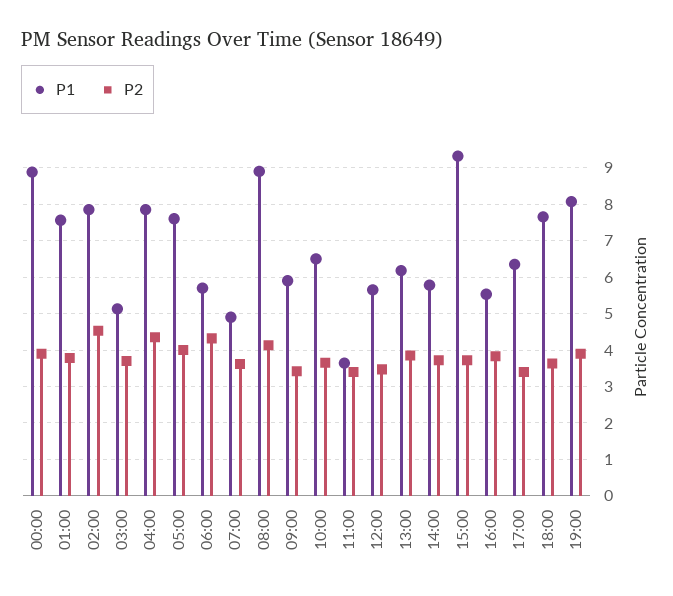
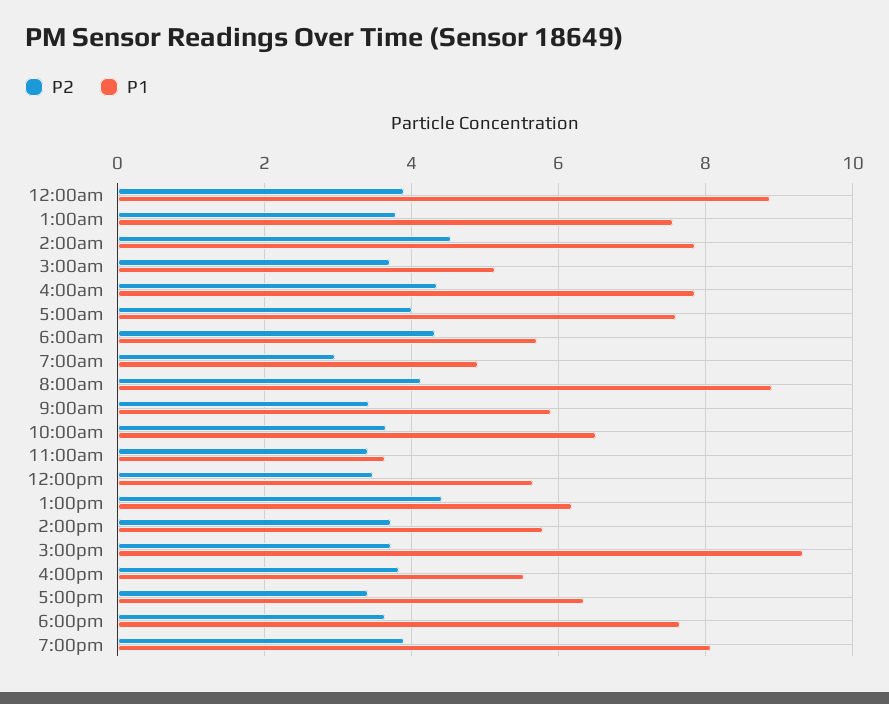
P2, 07:00: 3.6 -> 3
P2, 13:00: 3.8 -> 4.4

